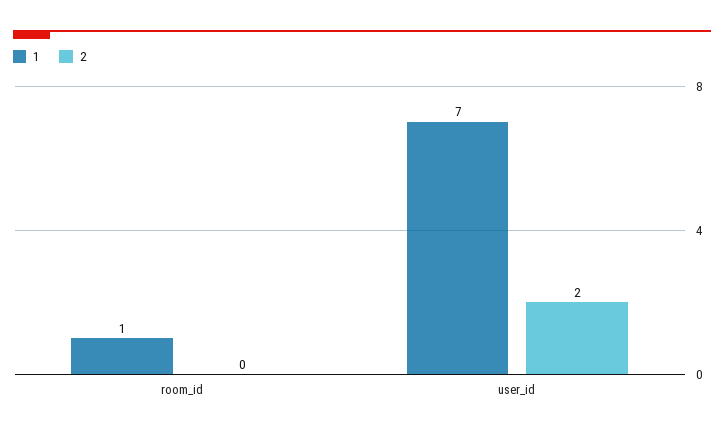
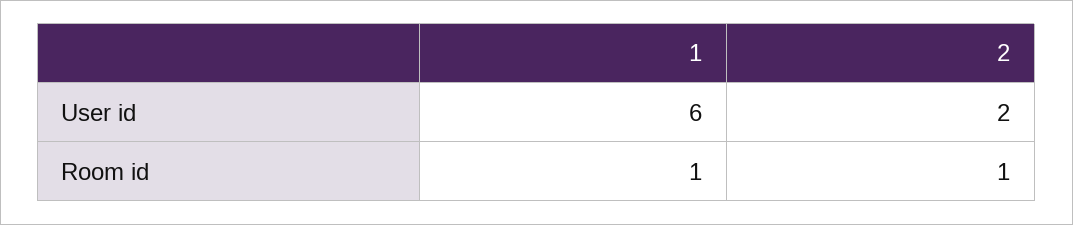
2, room_id: 0 -> 1
1, user_id: 7 -> 6

